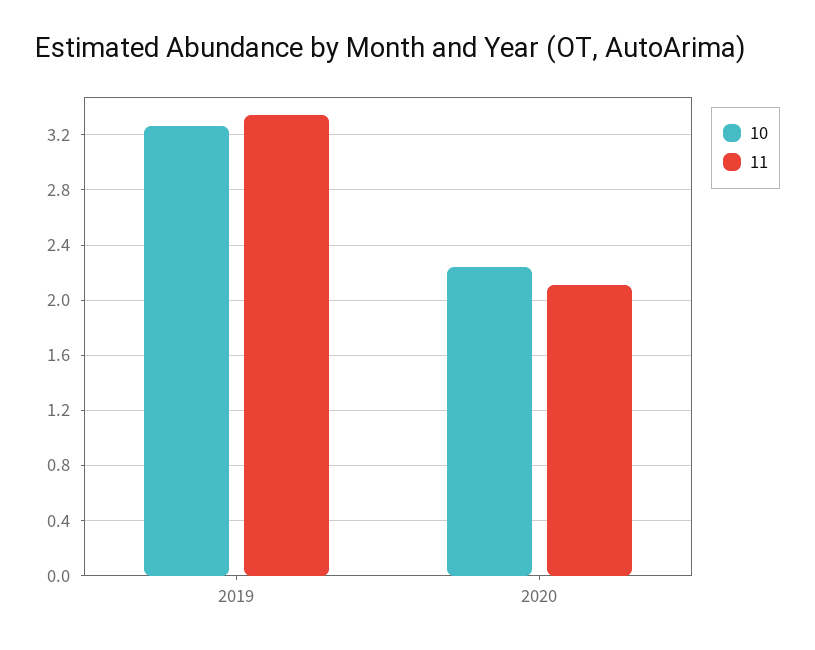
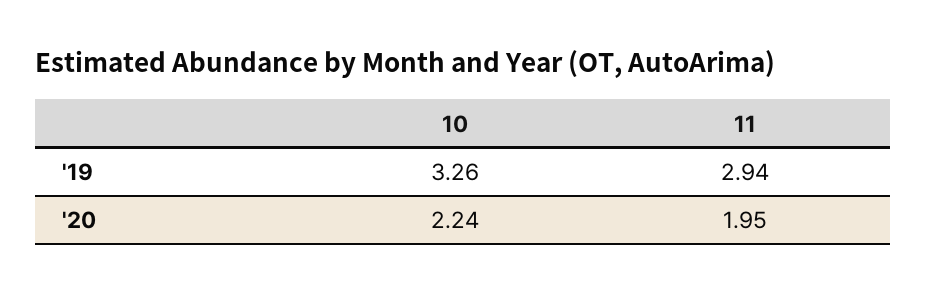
11, 2019: 3.35 -> 2.94
11, 2020: 2.1 -> 1.95

